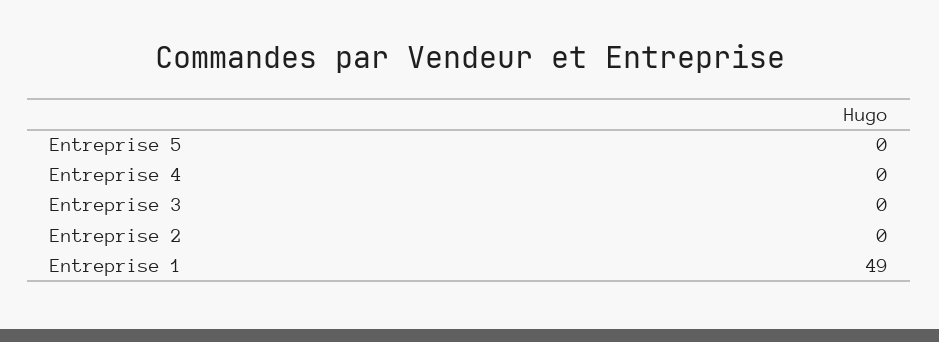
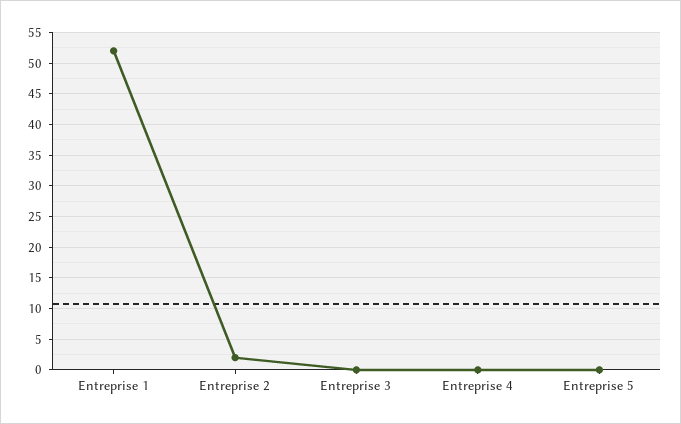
Entreprise 2: 0 -> 2
Entreprise 1: 49 -> 52

